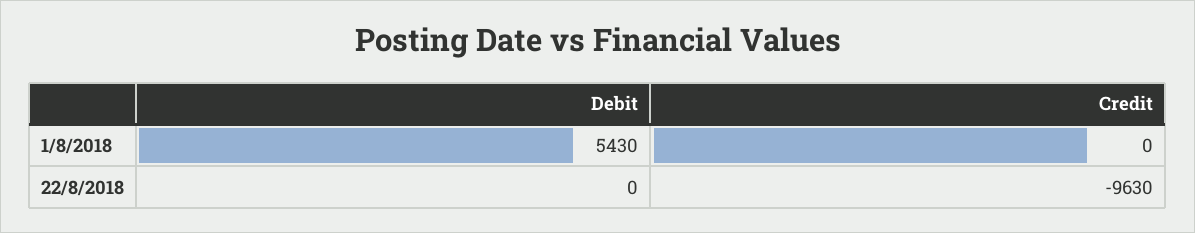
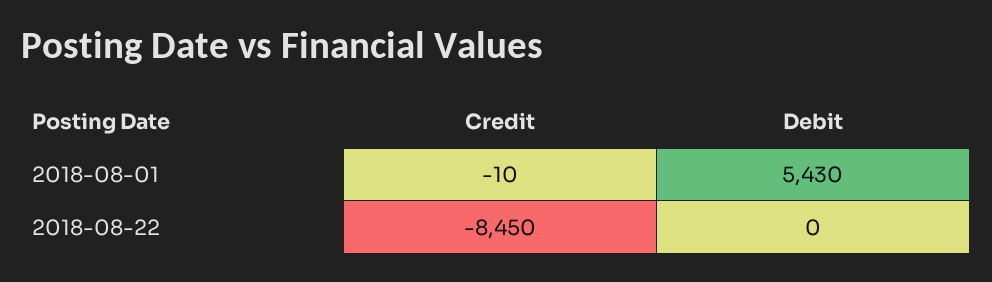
Credit, 1/8/2018: 0 -> -10
Credit, 22/8/2018: -9630 -> -8450

